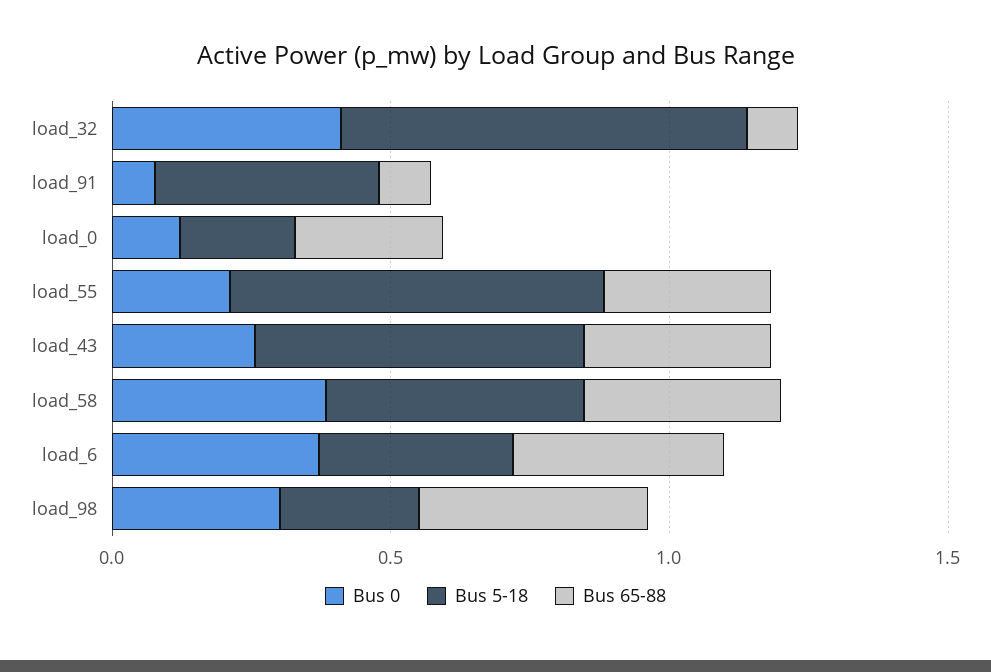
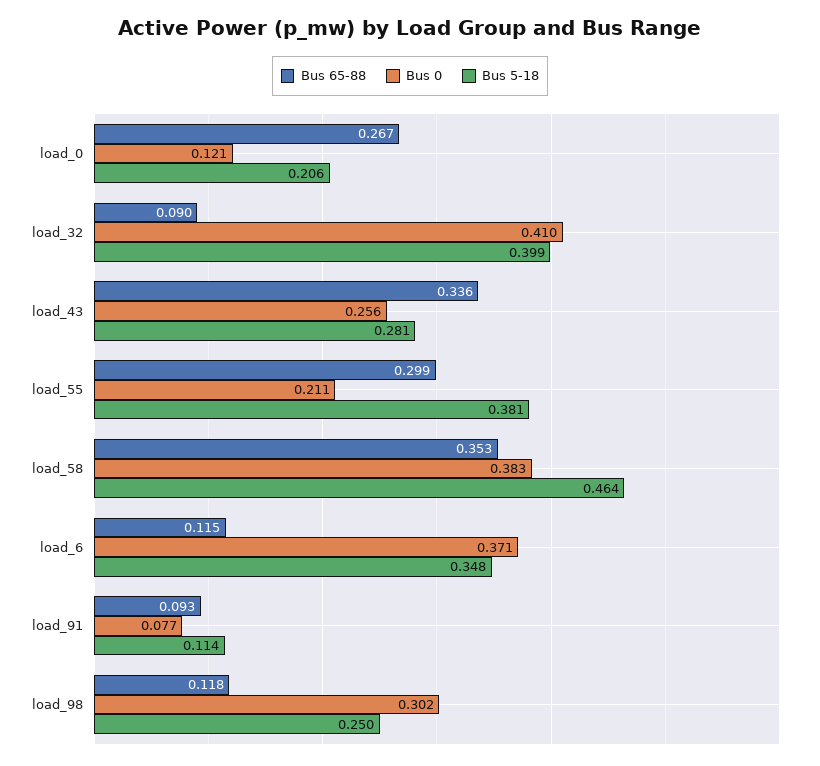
Bus 5-18, load_32: 0.7 -> 0.399
Bus 5-18, load_91: 0.4 -> 0.114
Bus 5-18, load_55: 0.7 -> 0.381
Bus 5-18, load_43: 0.6 -> 0.281
Bus 65-88, load_6: 0.4 -> 0.115
Bus 65-88, load_98: 0.4 -> 0.118

